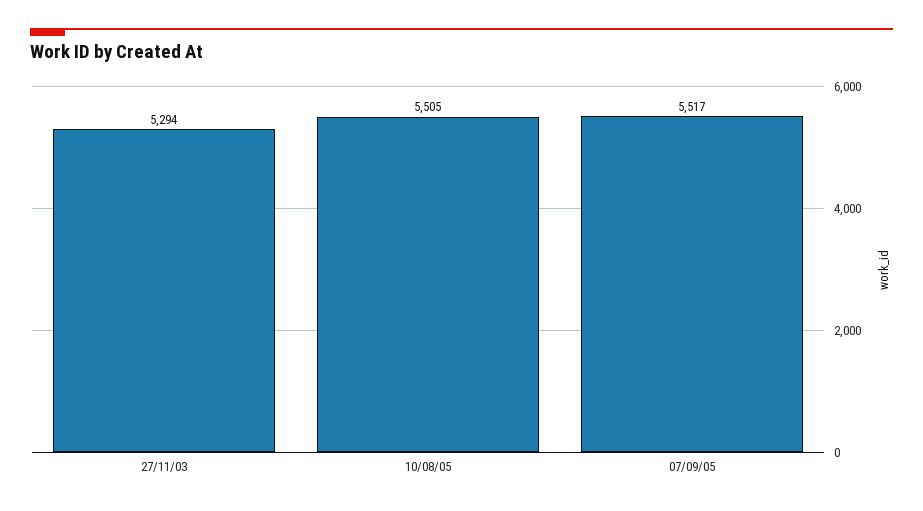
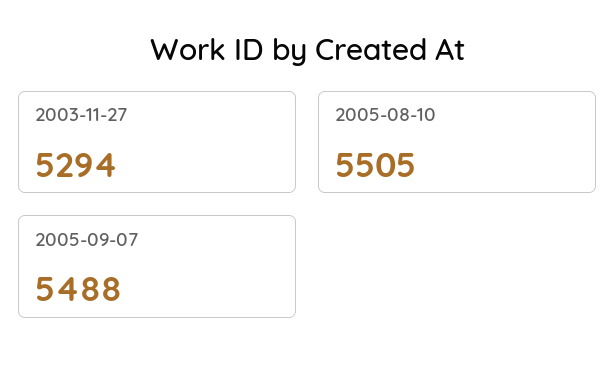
07/09/05: 5517 -> 5488

